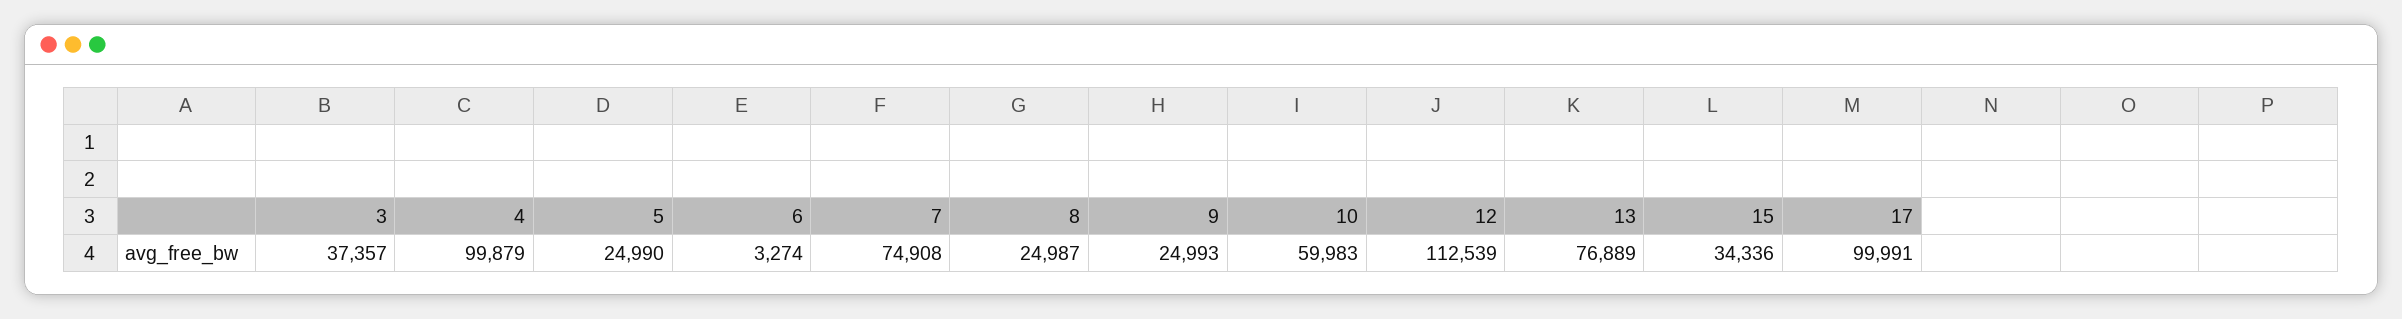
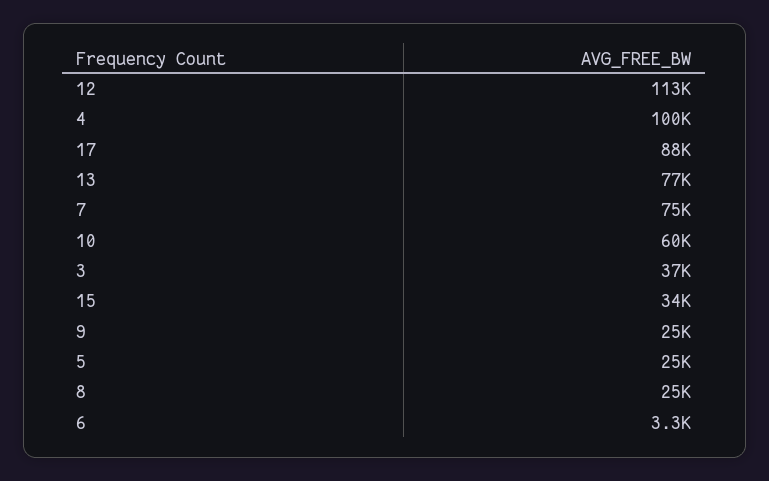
17: 99991 -> 88000

